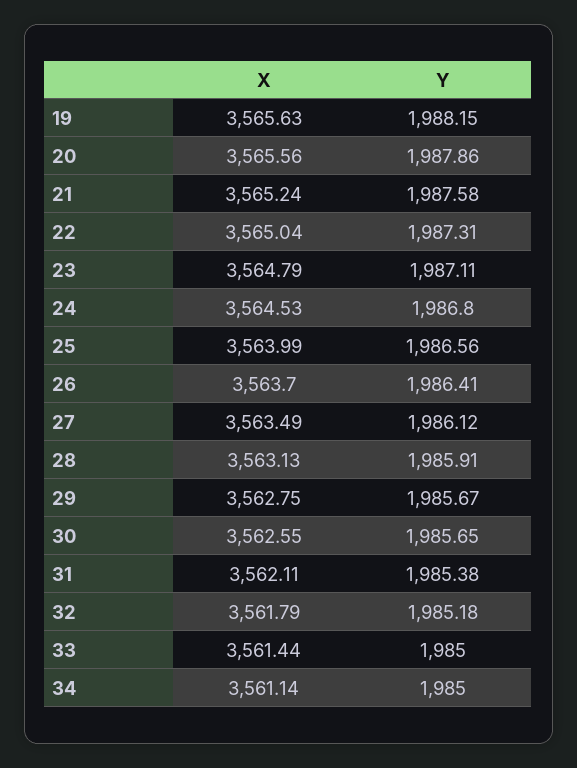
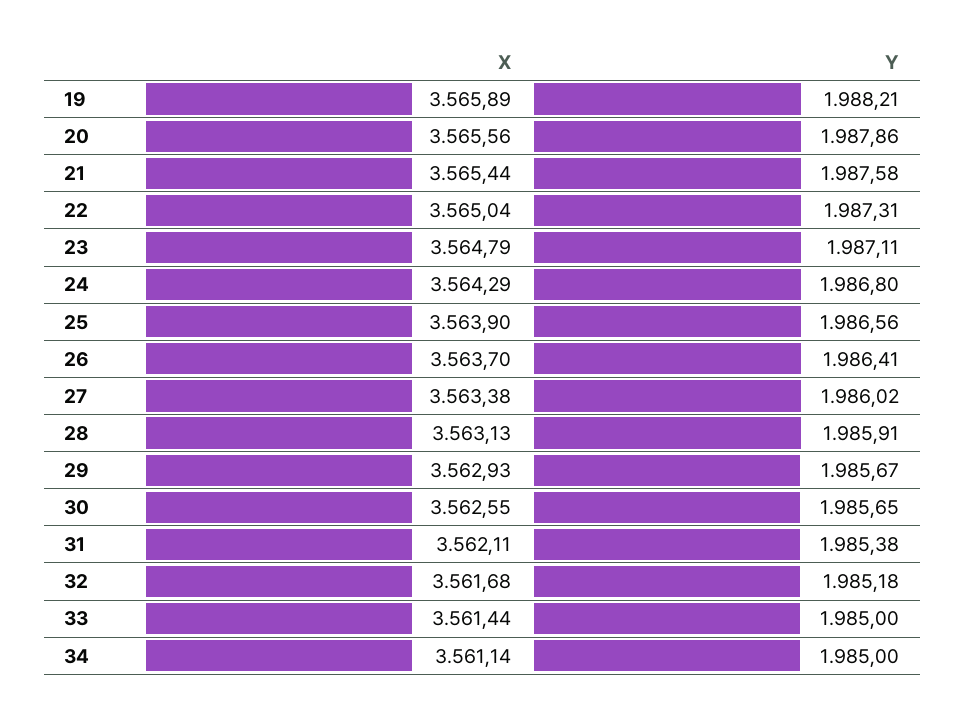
X, 19: 3565.63 -> 3565.89
Y, 19: 1988.15 -> 1988.21
X, 21: 3565.24 -> 3565.44
X, 24: 3564.53 -> 3564.29
X, 25: 3563.99 -> 3563.9
X, 27: 3563.49 -> 3563.38
Y, 27: 1986.12 -> 1986.02
X, 29: 3562.75 -> 3562.93
X, 32: 3561.79 -> 3561.68

